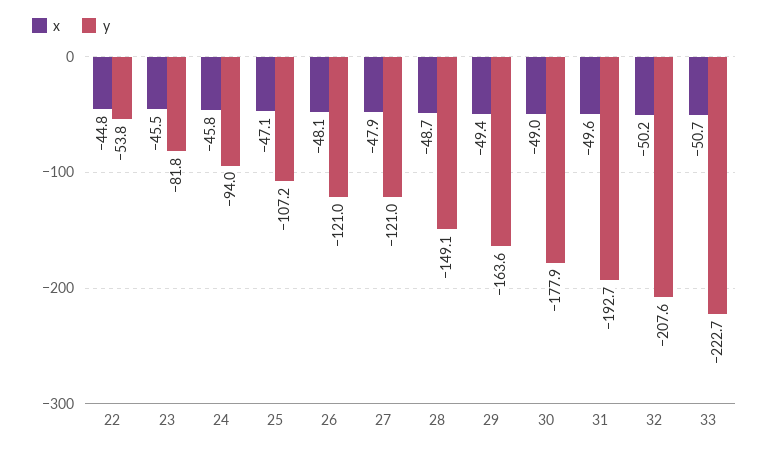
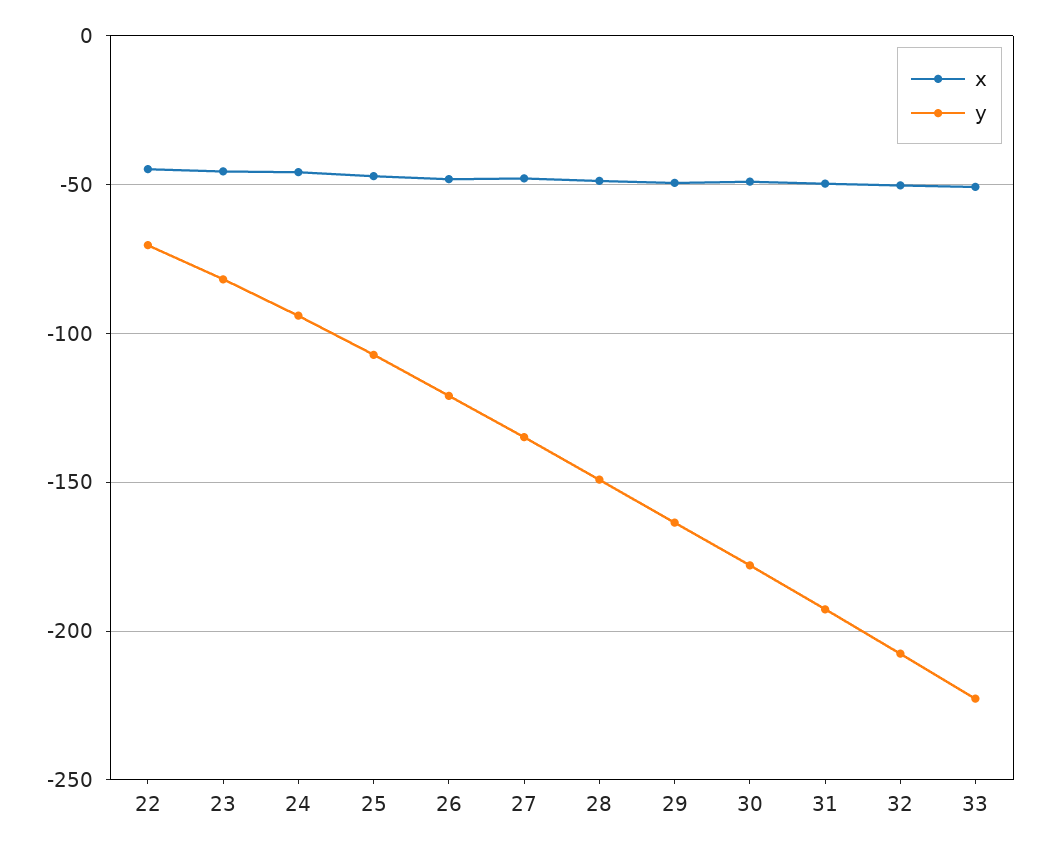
y, 22: -53.8 -> -70
y, 27: -121 -> -135

